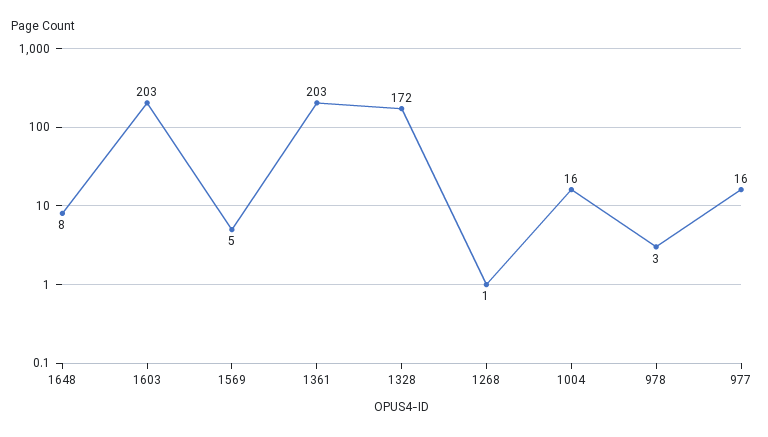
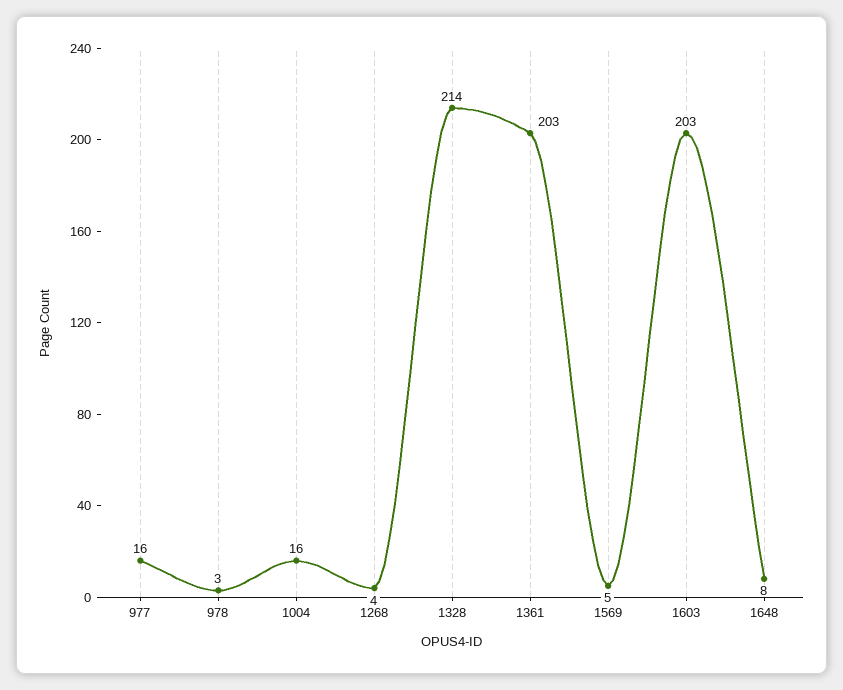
1328: 172 -> 214
1268: 1 -> 4

